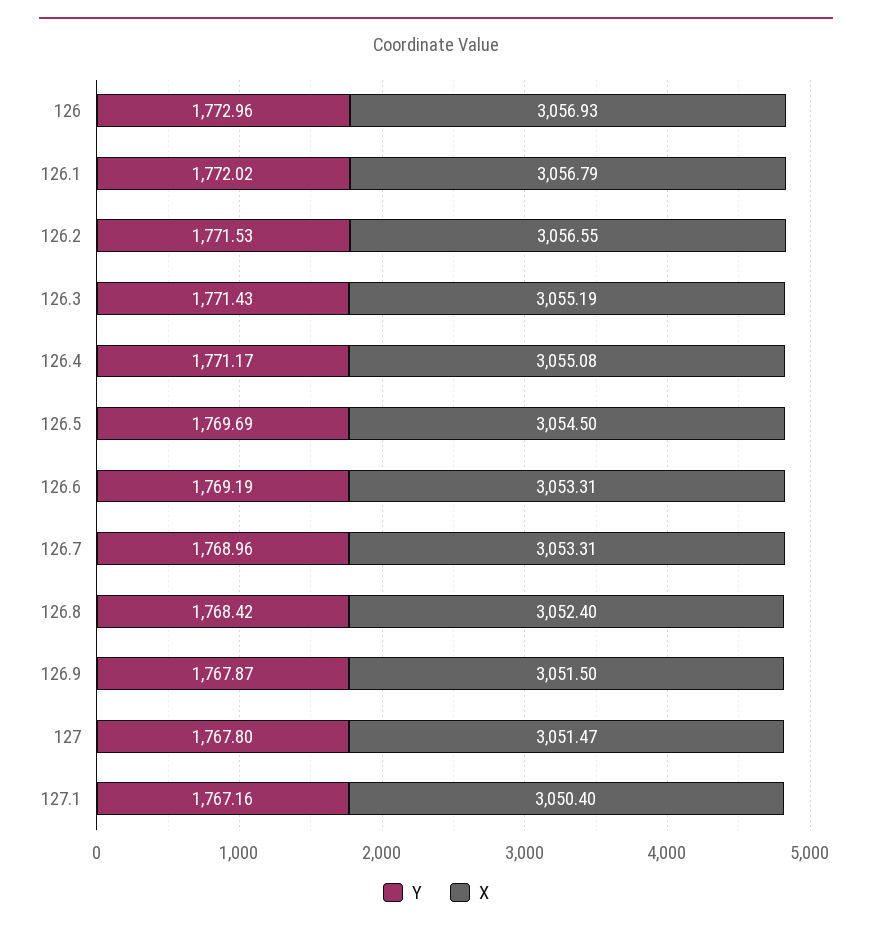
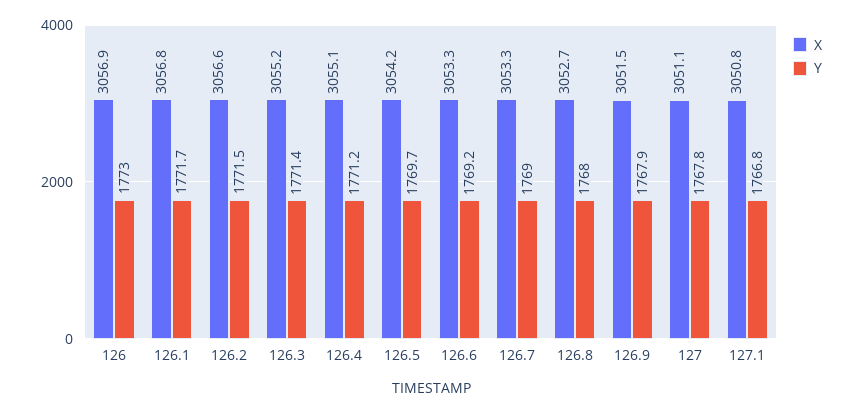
Y, 126.1: 1772.02 -> 1771.7
X, 126.5: 3054.5 -> 3054.2
Y, 126.8: 1768.42 -> 1768
X, 126.8: 3052.4 -> 3052.7
X, 127: 3051.47 -> 3051.1
Y, 127.1: 1767.16 -> 1766.8
X, 127.1: 3050.4 -> 3050.8

